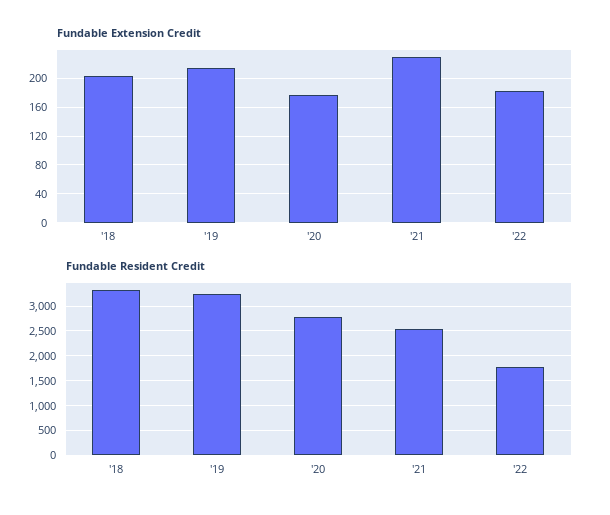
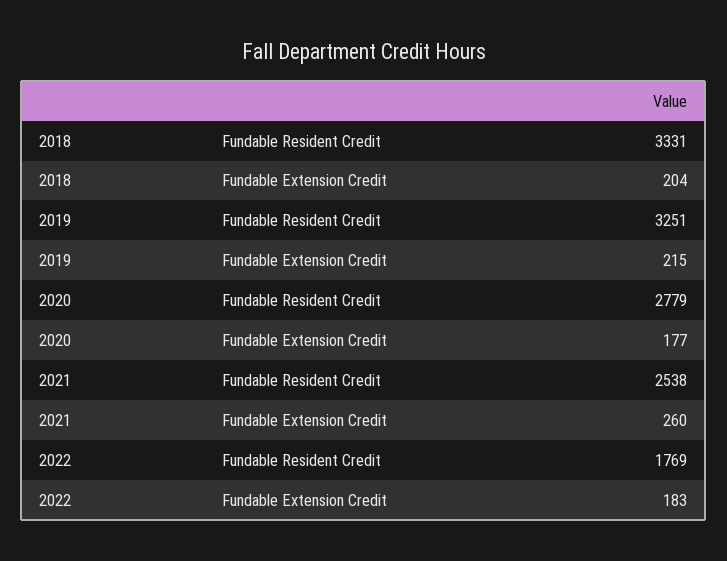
Fundable Extension Credit, '21: 230 -> 260

